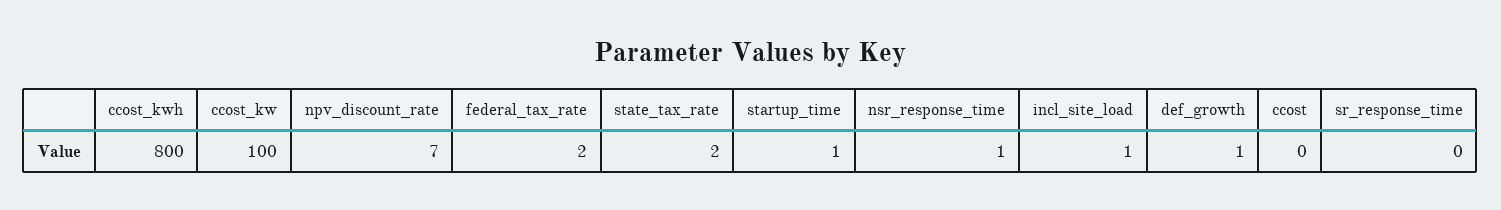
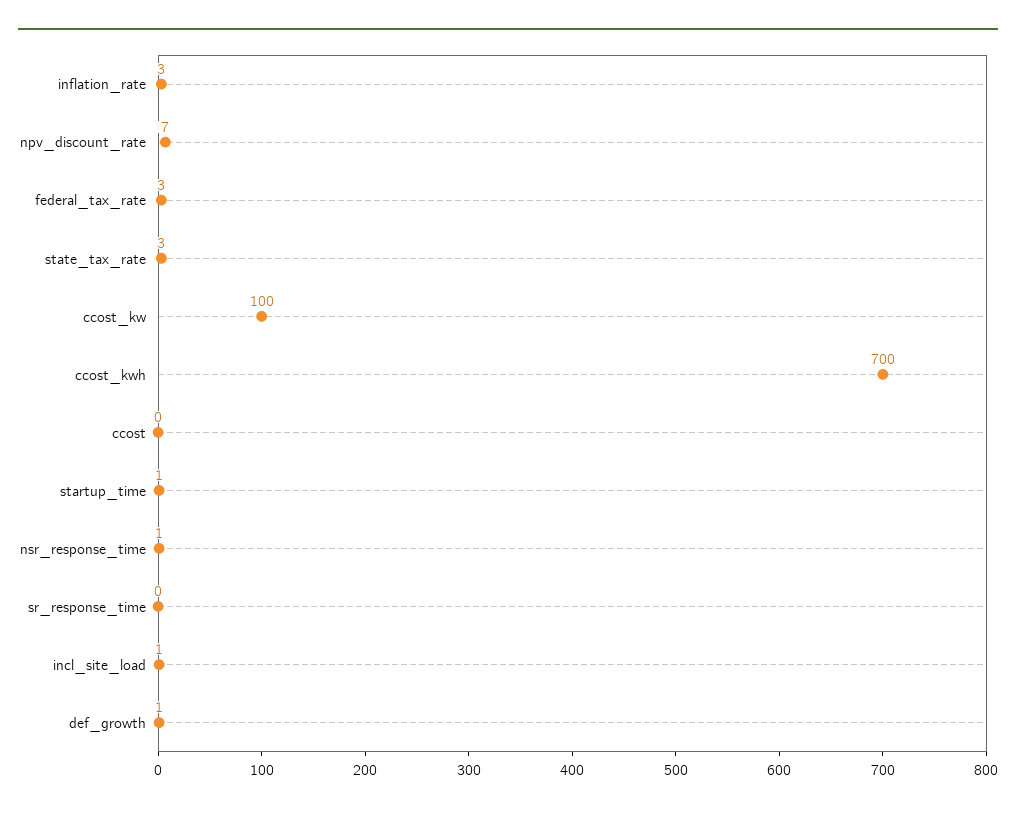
ccost_kwh: 800 -> 700
federal_tax_rate: 2 -> 3
state_tax_rate: 2 -> 3
inflation_rate: none -> 3

